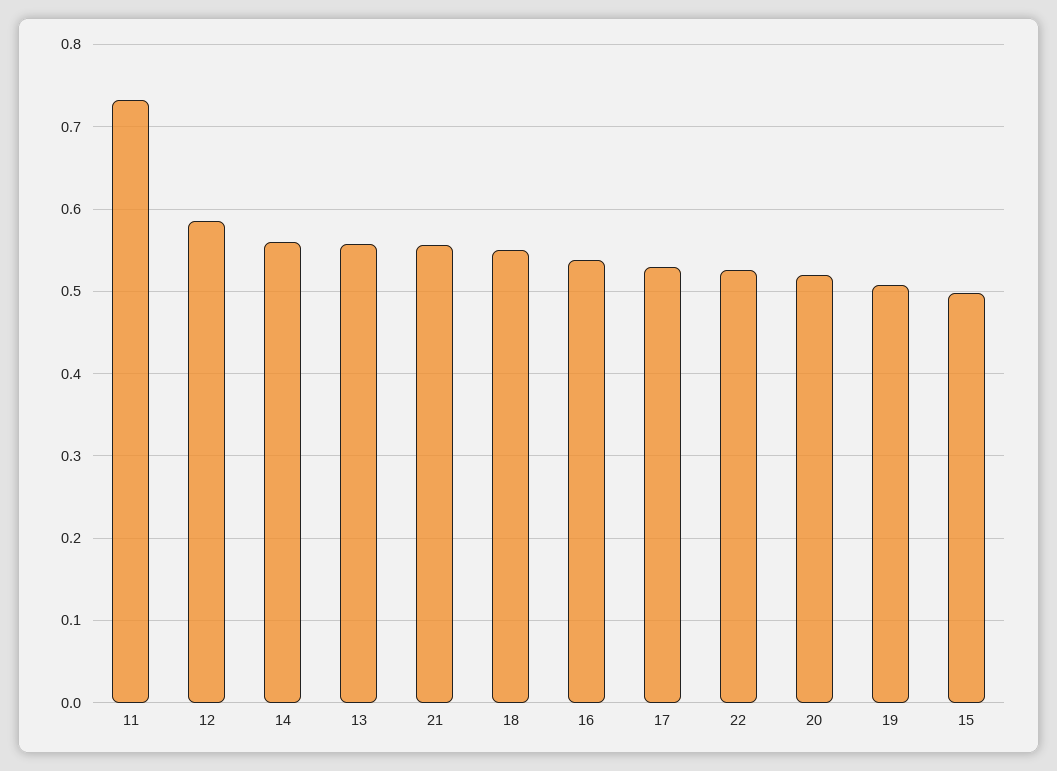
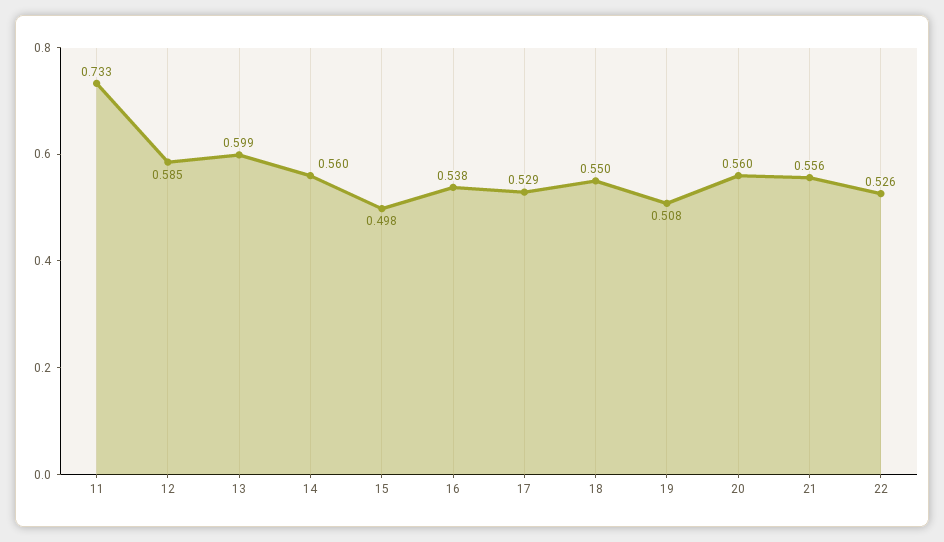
13: 0.56 -> 0.599
20: 0.52 -> 0.56

